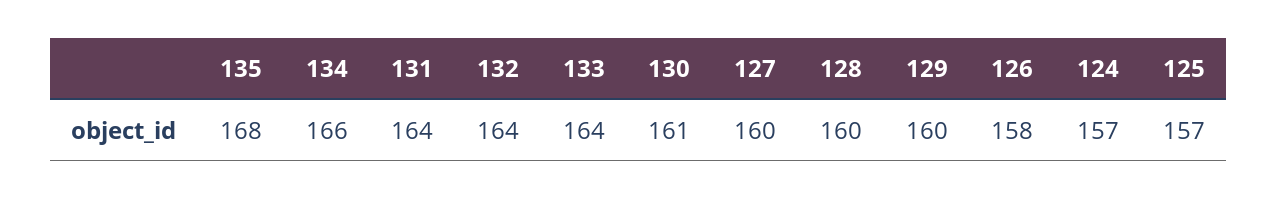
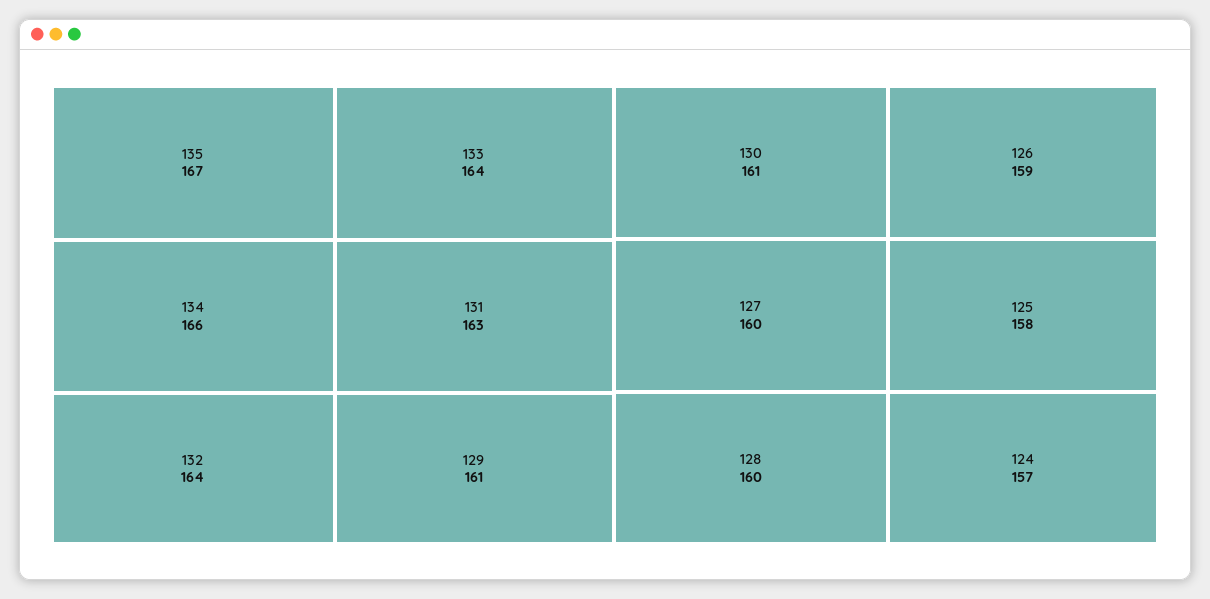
135: 168 -> 167
131: 164 -> 163
129: 160 -> 161
126: 158 -> 159
125: 157 -> 158

